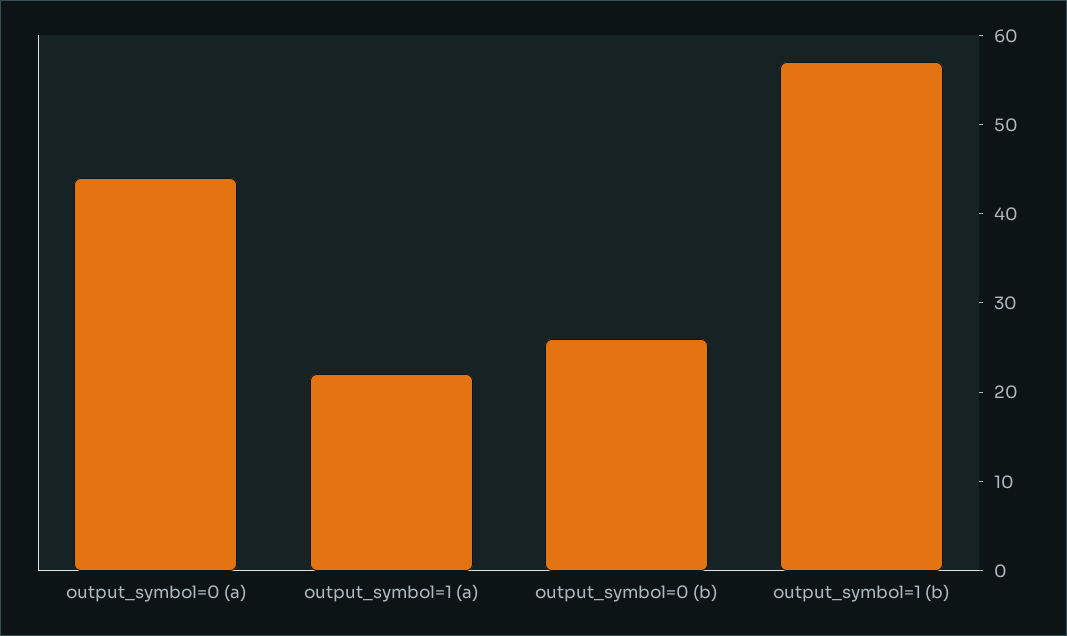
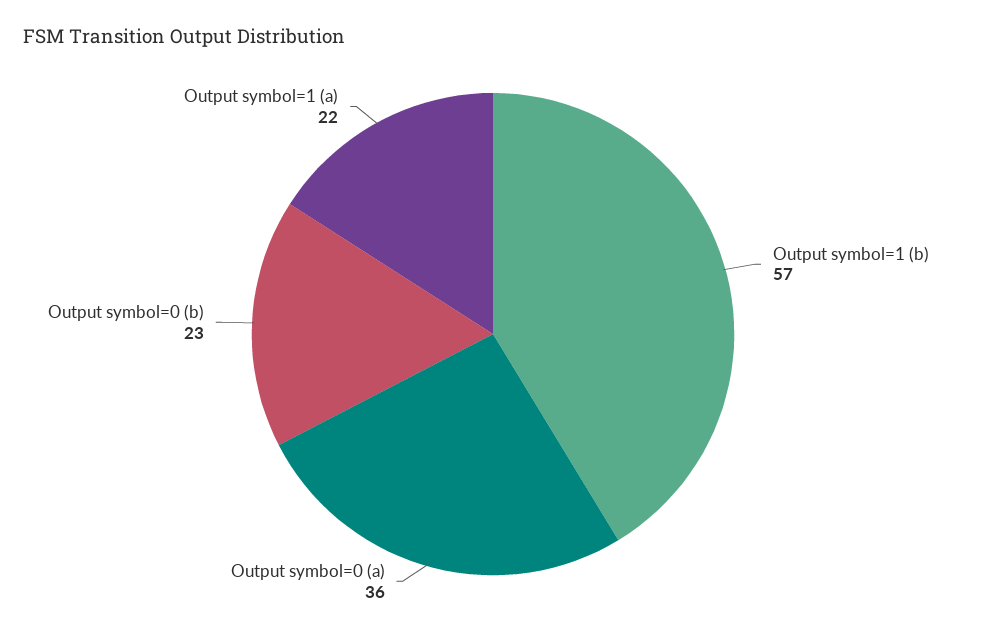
output_symbol=0 (a): 44 -> 36
output_symbol=0 (b): 26 -> 23

